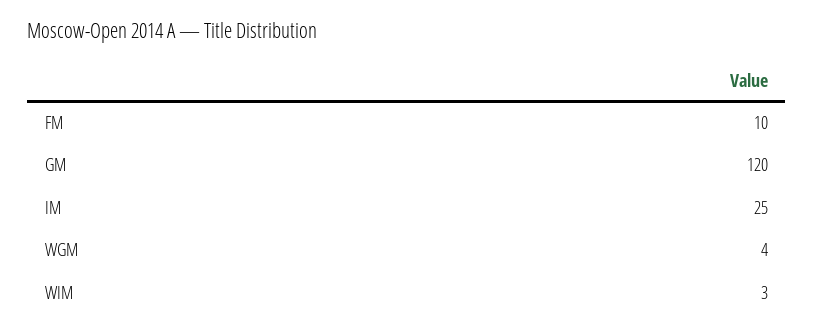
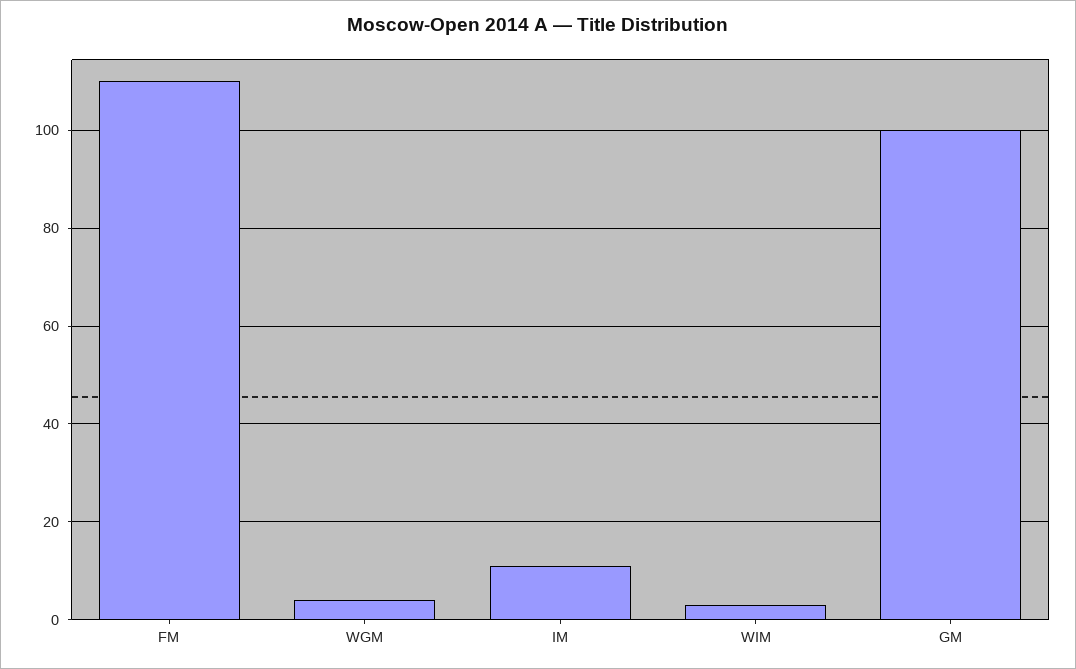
FM: 10 -> 110
GM: 120 -> 100
IM: 25 -> 10

